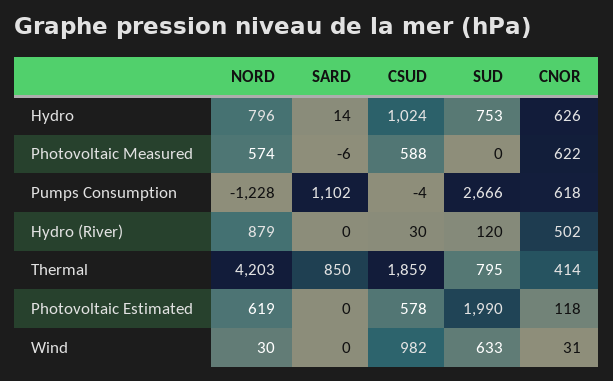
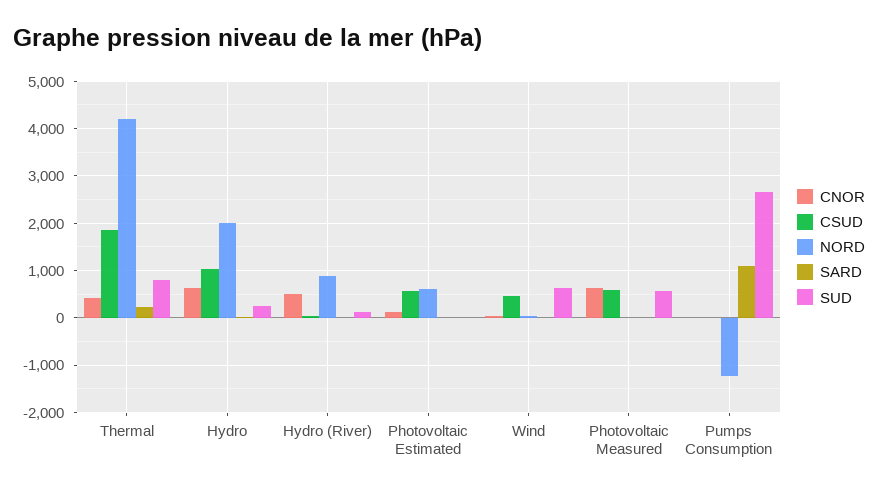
NORD, Hydro: 796 -> 2000
SUD, Hydro: 753 -> 200
NORD, Photovoltaic Measured: 574 -> 0
SUD, Photovoltaic Measured: 0 -> 600
CNOR, Pumps Consumption: 618 -> 0
SARD, Thermal: 850 -> 200
SUD, Photovoltaic Estimated: 1990 -> 0
CSUD, Wind: 982 -> 400

